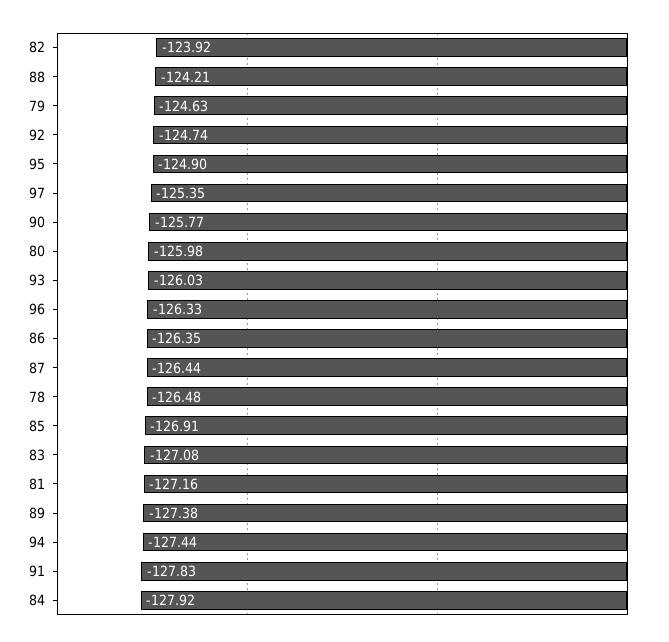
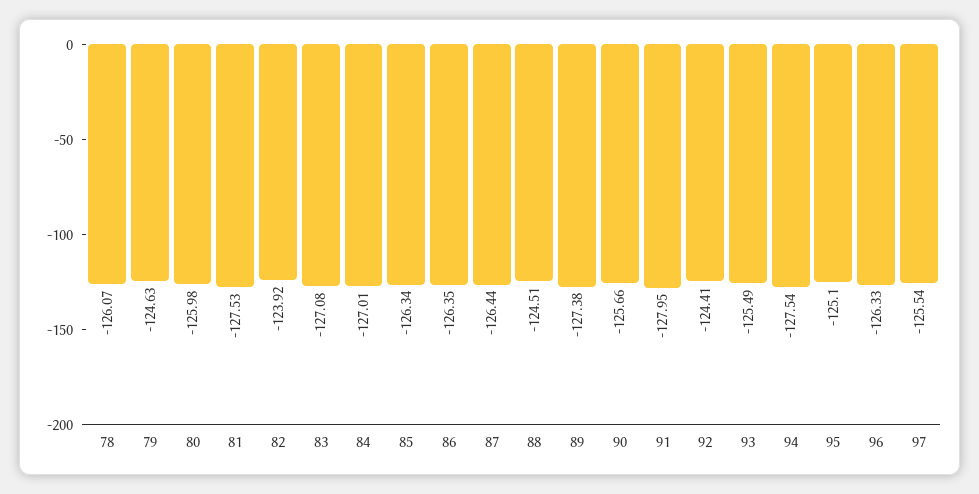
88: -124.21 -> -124.51
92: -124.74 -> -124.41
95: -124.9 -> -125.1
97: -125.35 -> -125.54
90: -125.77 -> -125.66
93: -126.03 -> -125.49
78: -126.48 -> -126.07
85: -126.91 -> -126.34
81: -127.16 -> -127.53
94: -127.44 -> -127.54
91: -127.83 -> -127.95
84: -127.92 -> -127.01

